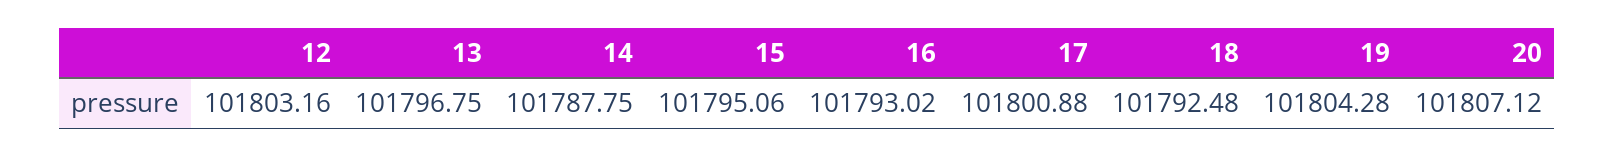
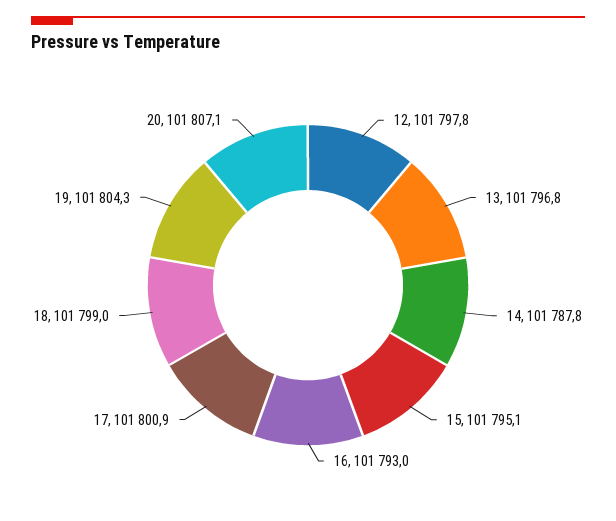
12: 101803.16 -> 101797.8
18: 101792.48 -> 101799

